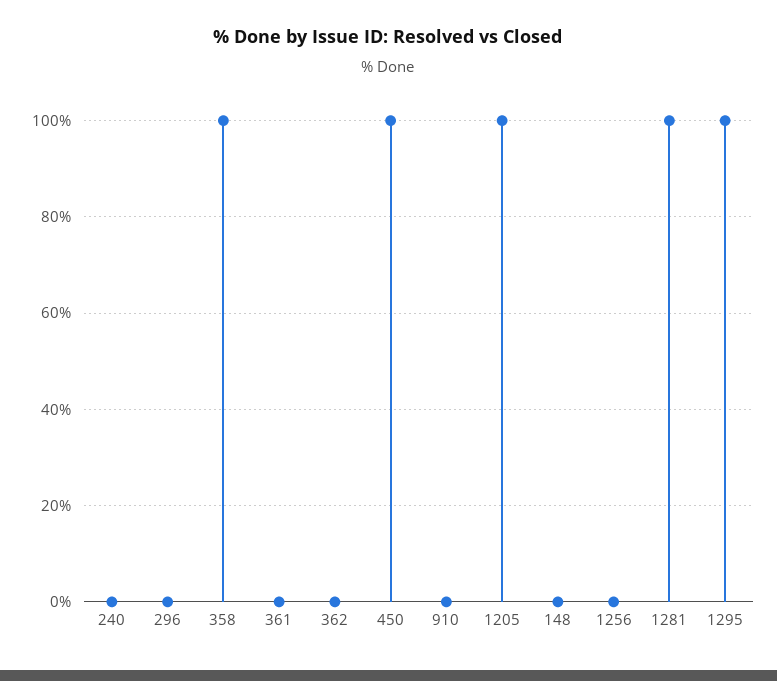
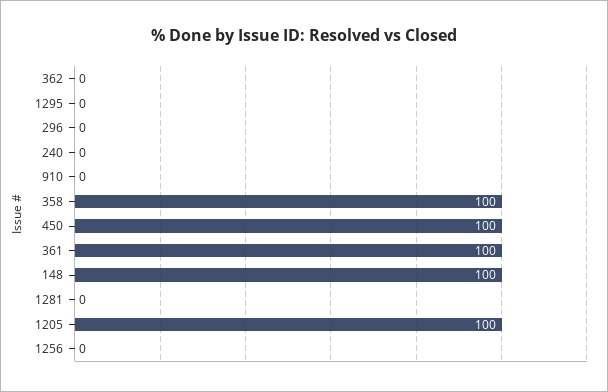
361: 0 -> 100
148: 0 -> 100
1281: 100 -> 0
1295: 100 -> 0

